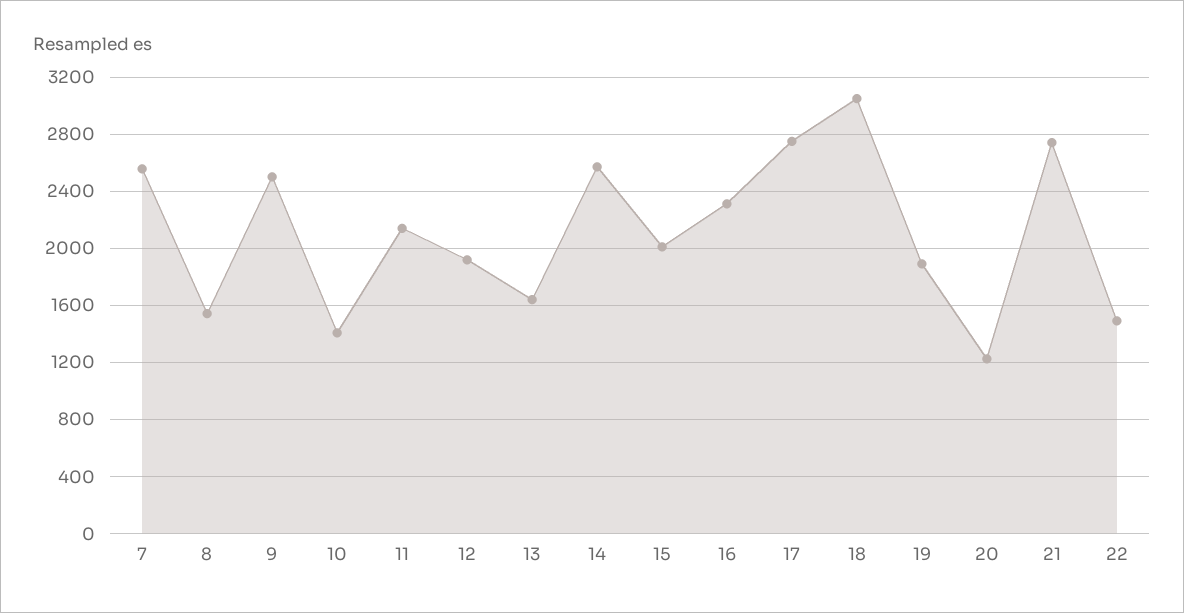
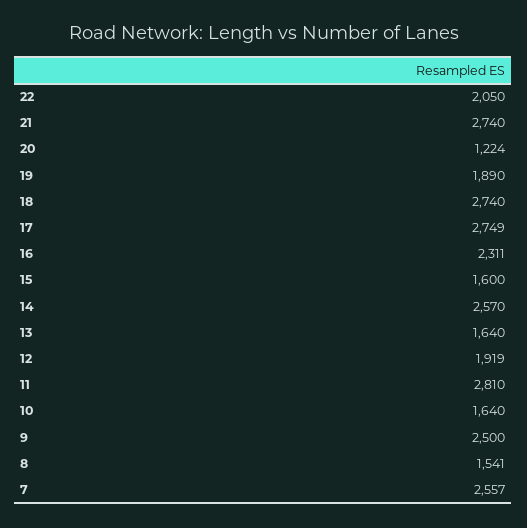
10: 1400 -> 1640
11: 2150 -> 2810
15: 2000 -> 1600
18: 3050 -> 2740
22: 1500 -> 2050

